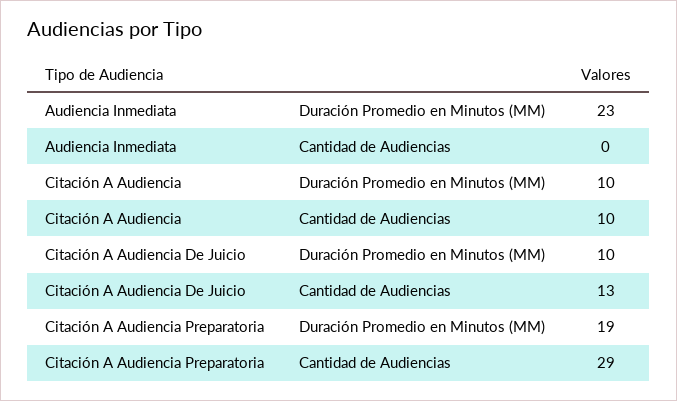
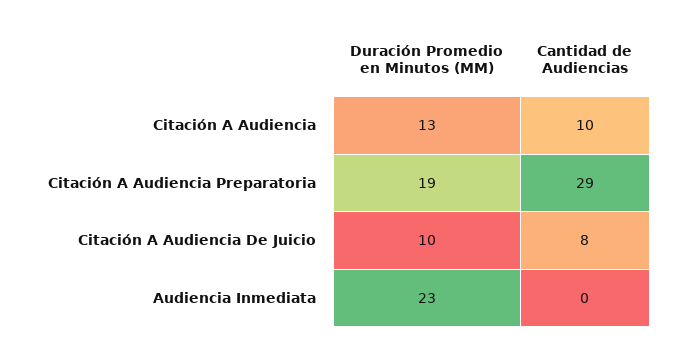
Citación A Audiencia, Duración Promedio en Minutos (MM): 10 -> 13
Citación A Audiencia De Juicio, Cantidad de Audiencias: 13 -> 8

